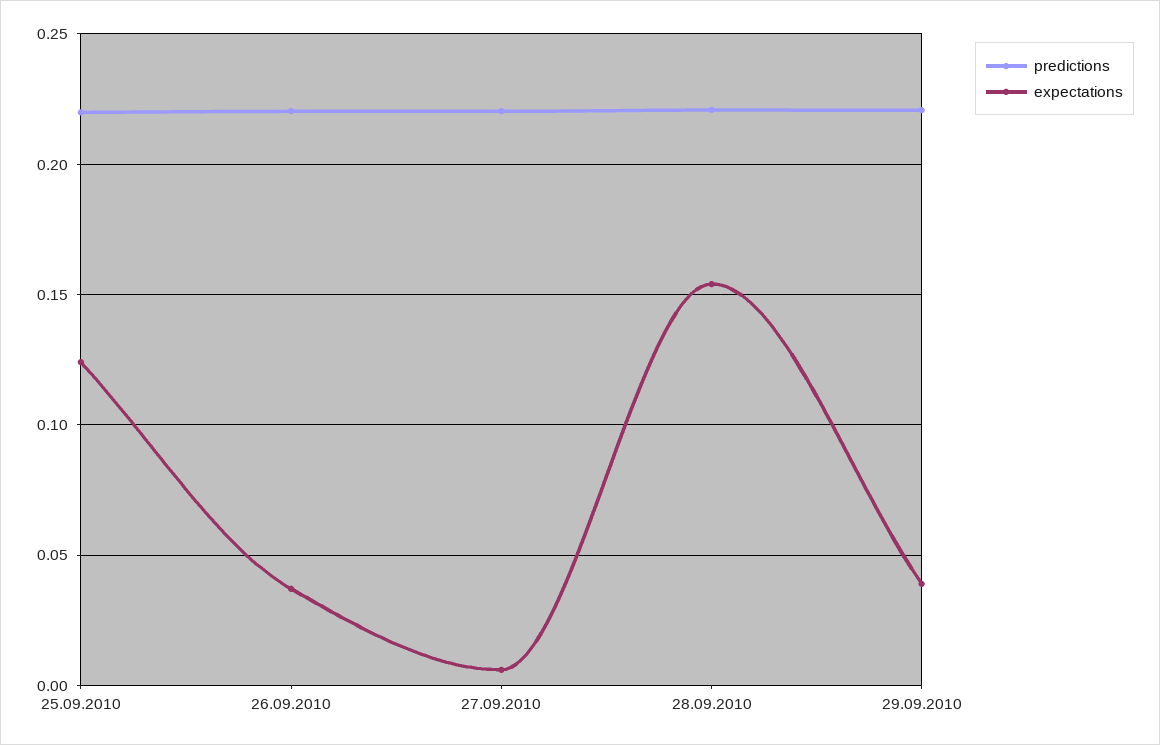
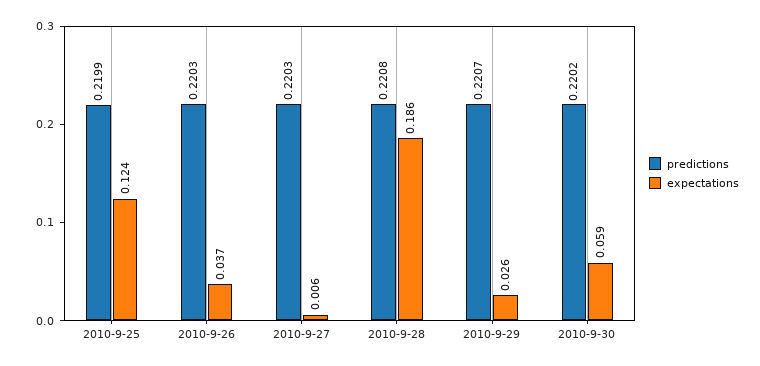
expectations, 28.09.2010: 0.155 -> 0.186
expectations, 29.09.2010: 0.04 -> 0.026
predictions, 2010-9-30: none -> 0.2202
expectations, 2010-9-30: none -> 0.059

